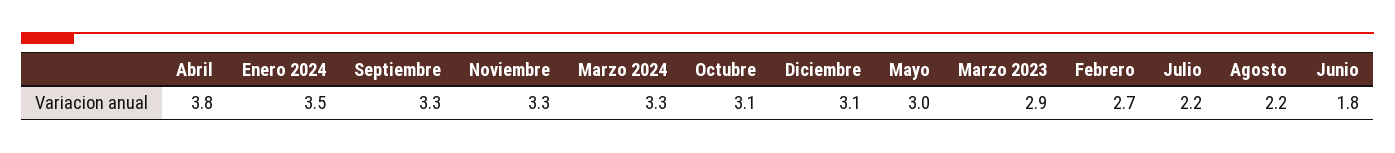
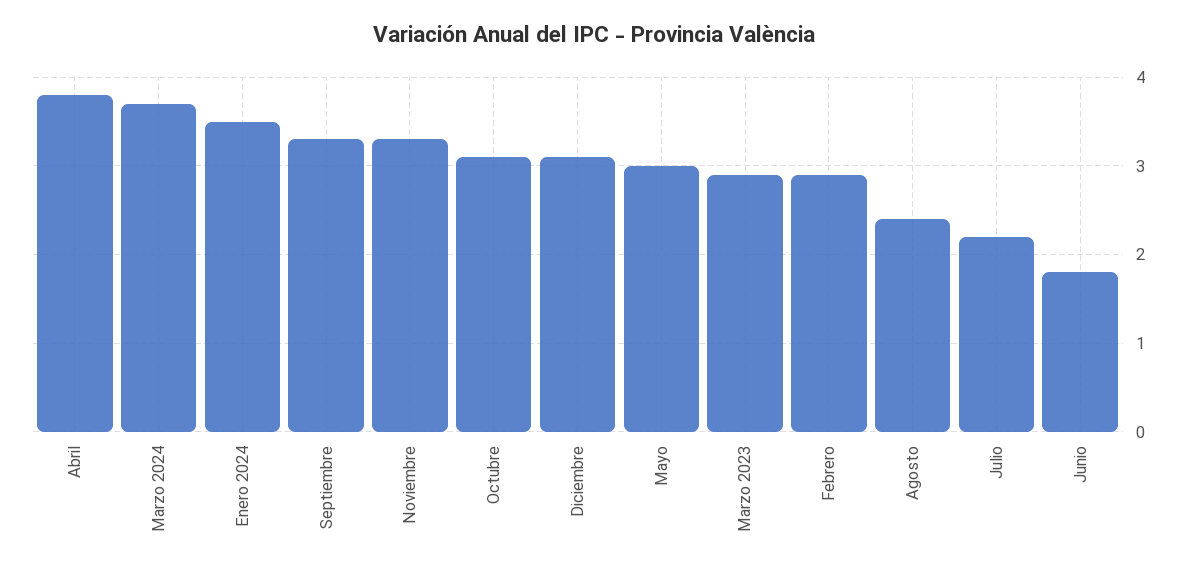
Marzo 2024: 3.3 -> 3.7
Febrero: 2.7 -> 2.9
Agosto: 2.2 -> 2.4

